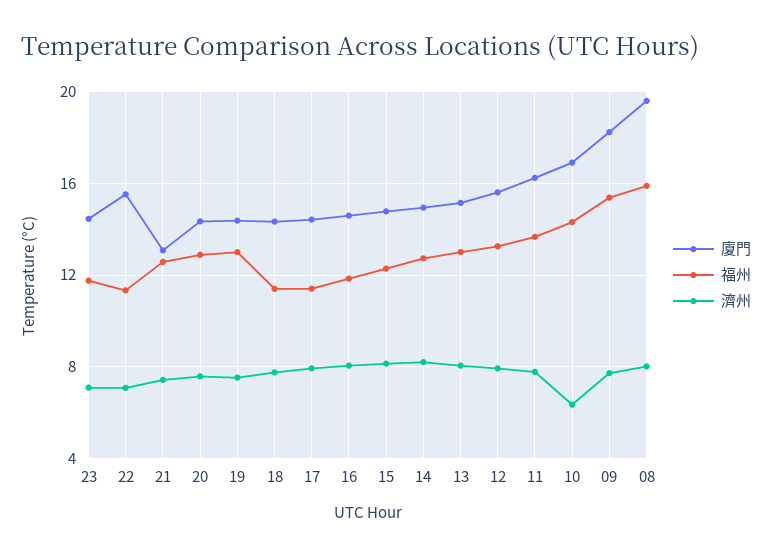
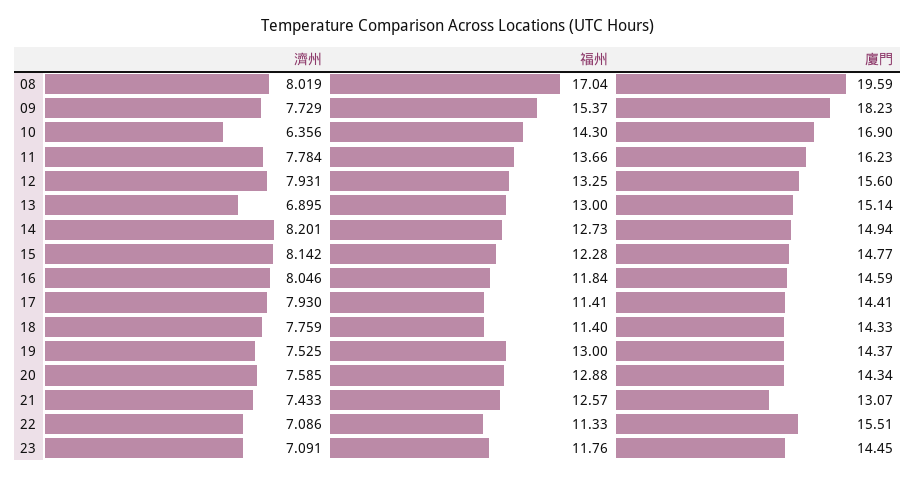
濟州, 13: 8 -> 6.895
福州, 08: 16 -> 17.04

